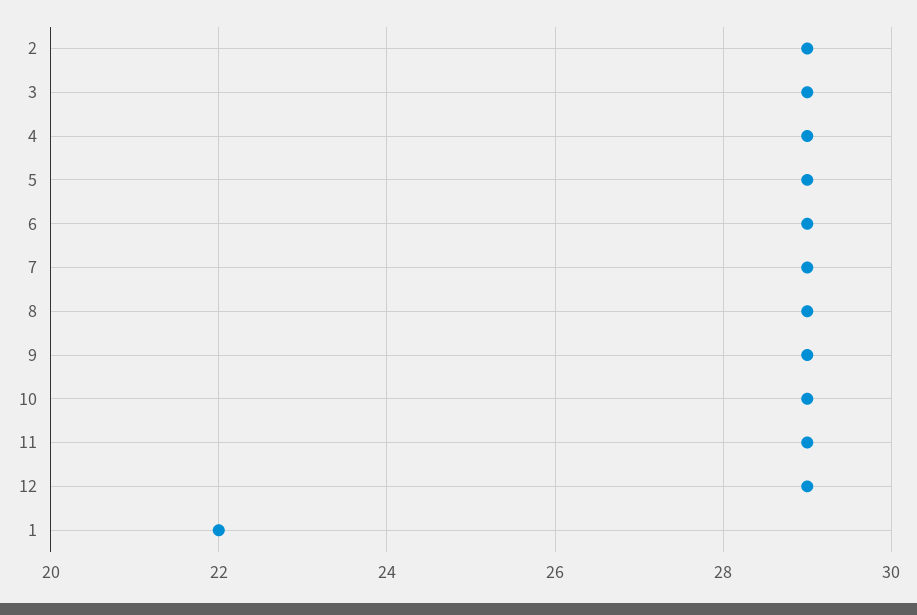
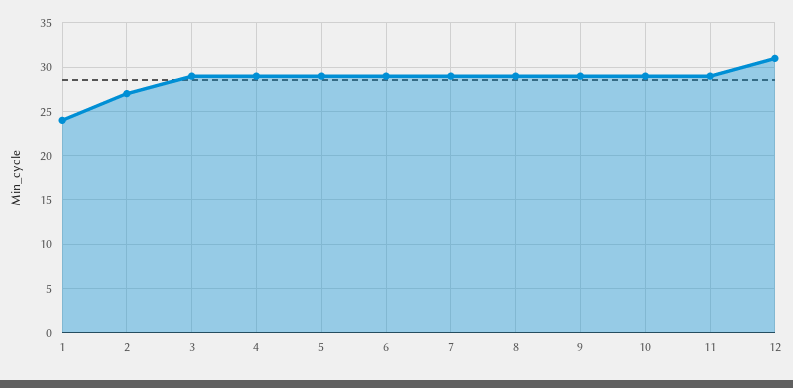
2: 29 -> 27
12: 29 -> 31
1: 22 -> 24

